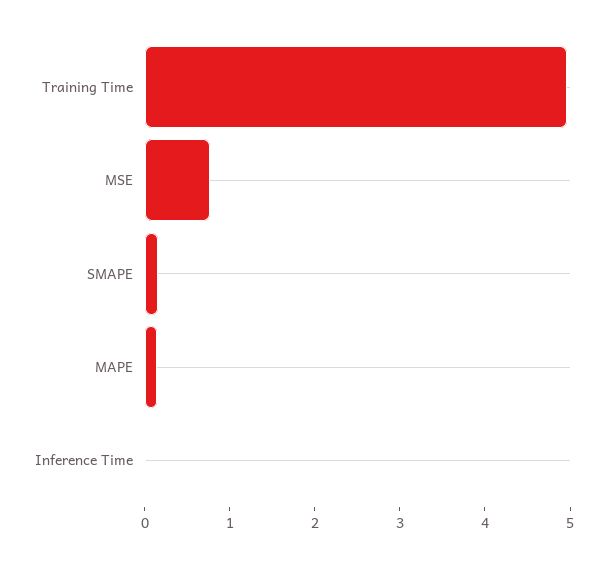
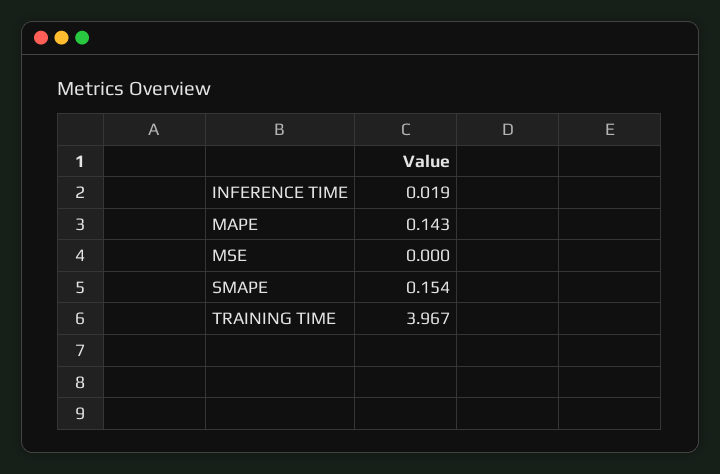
Training Time: 5 -> 3.967
MSE: 0.8 -> 0

